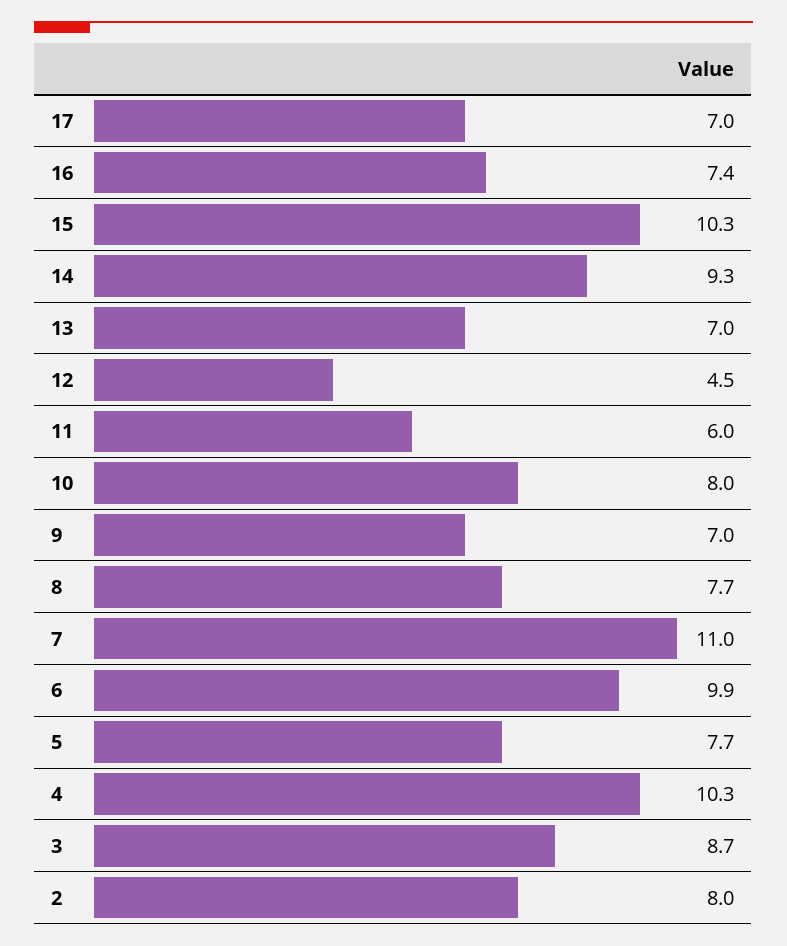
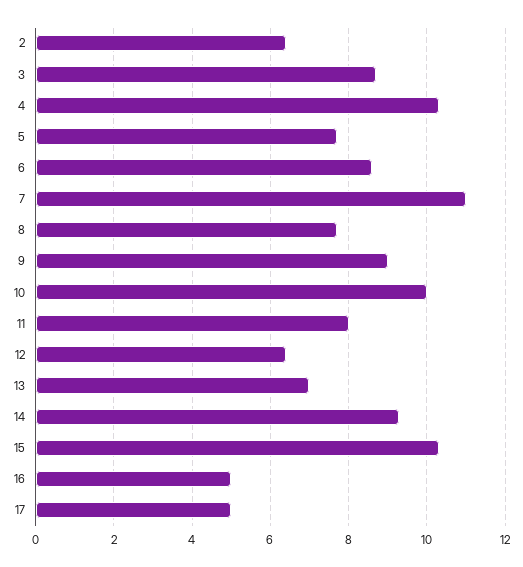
17: 7 -> 5
16: 7.4 -> 5
12: 4.5 -> 6.5
11: 6 -> 8
10: 8 -> 10
9: 7 -> 9
6: 9.9 -> 8.5
2: 8 -> 6.5

